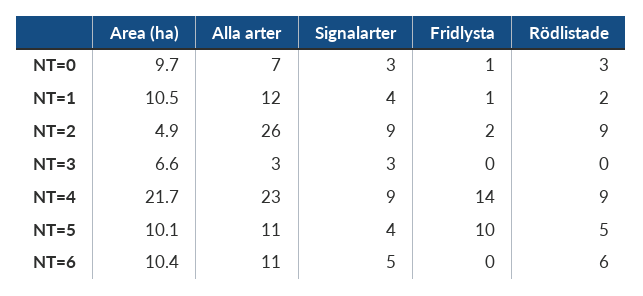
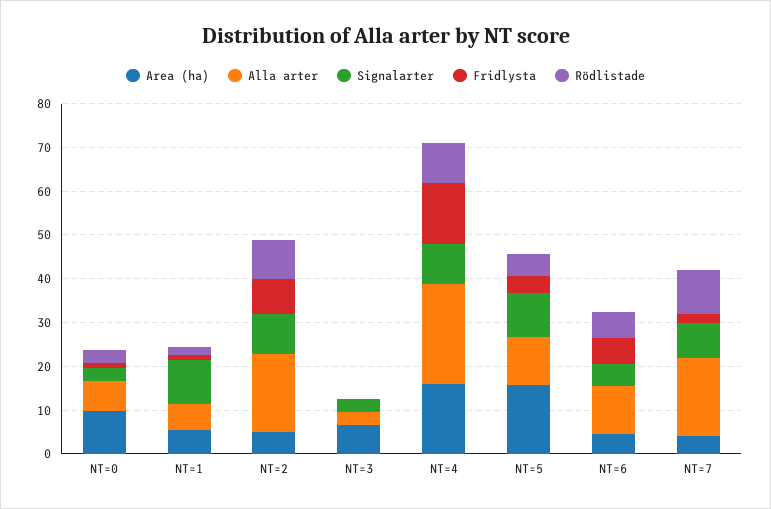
Area (ha), NT=1: 10.5 -> 6
Alla arter, NT=1: 12 -> 6
Signalarter, NT=1: 4 -> 10
Alla arter, NT=2: 26 -> 18
Fridlysta, NT=2: 2 -> 8
Area (ha), NT=4: 21.7 -> 16
Area (ha), NT=5: 10.1 -> 16
Signalarter, NT=5: 4 -> 10
Fridlysta, NT=5: 10 -> 4
Area (ha), NT=6: 10.4 -> 4
Fridlysta, NT=6: 0 -> 6
Area (ha), NT=7: none -> 4
Alla arter, NT=7: none -> 18
Signalarter, NT=7: none -> 8
Fridlysta, NT=7: none -> 2
Rödlistade, NT=7: none -> 10

